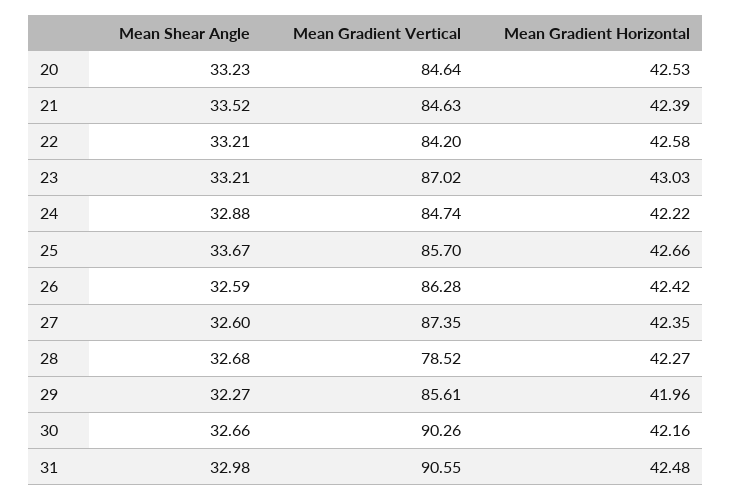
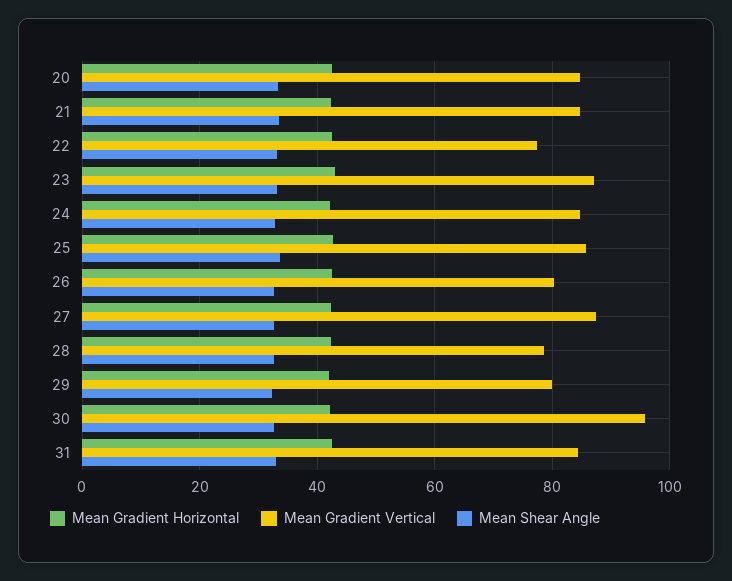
Mean Gradient Vertical, 22: 84.2 -> 78
Mean Gradient Vertical, 26: 86.28 -> 80
Mean Gradient Vertical, 29: 85.61 -> 80
Mean Gradient Vertical, 30: 90.26 -> 96
Mean Gradient Vertical, 31: 90.55 -> 84

